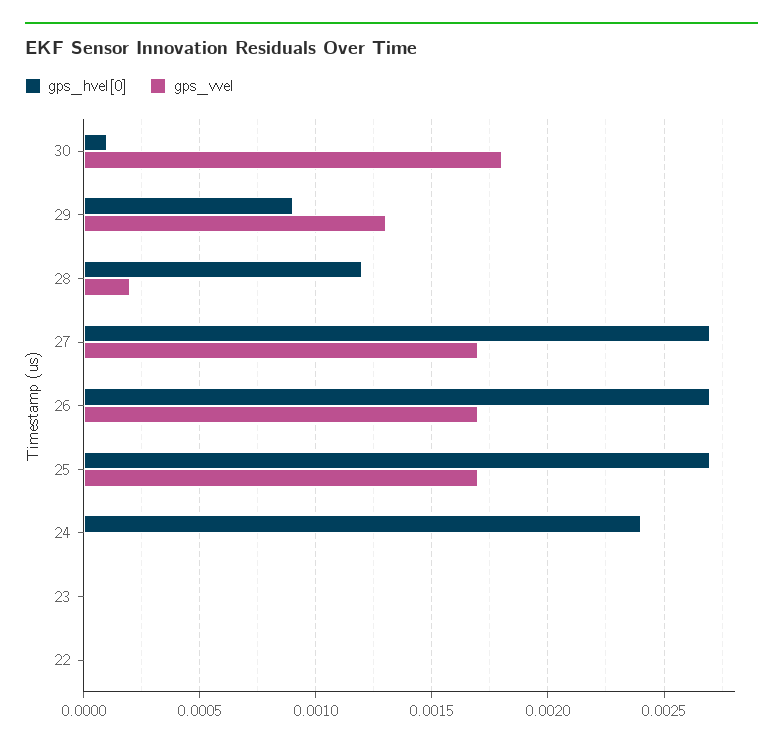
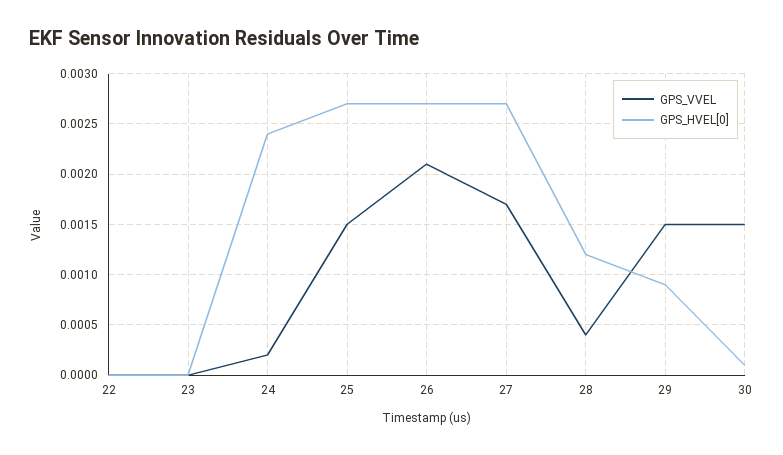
gps_vvel, 30: 0.0018 -> 0.0015
gps_vvel, 29: 0.0013 -> 0.0015
gps_vvel, 28: 0.0002 -> 0.0004
gps_vvel, 26: 0.0017 -> 0.0021
gps_vvel, 25: 0.0017 -> 0.0015
gps_vvel, 24: 0 -> 0.0002

